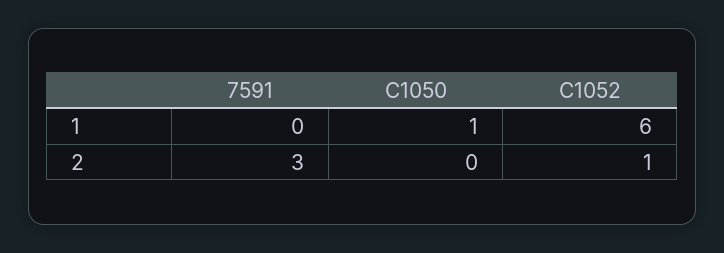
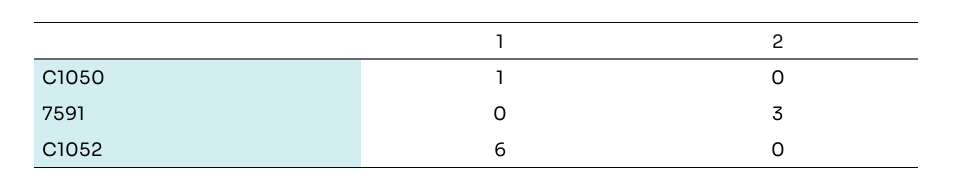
C1052, 2: 1 -> 0

